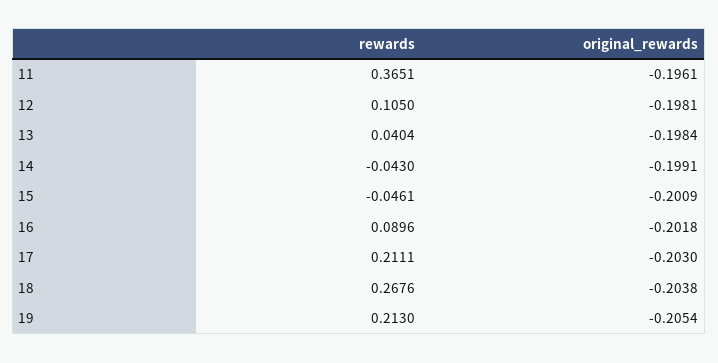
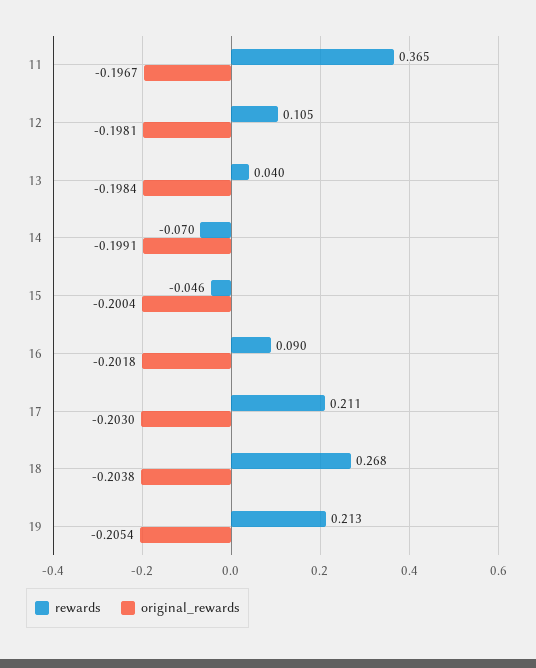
original_rewards, 11: -0.1961 -> -0.1967
rewards, 14: -0.043 -> -0.07
original_rewards, 15: -0.2009 -> -0.2004

